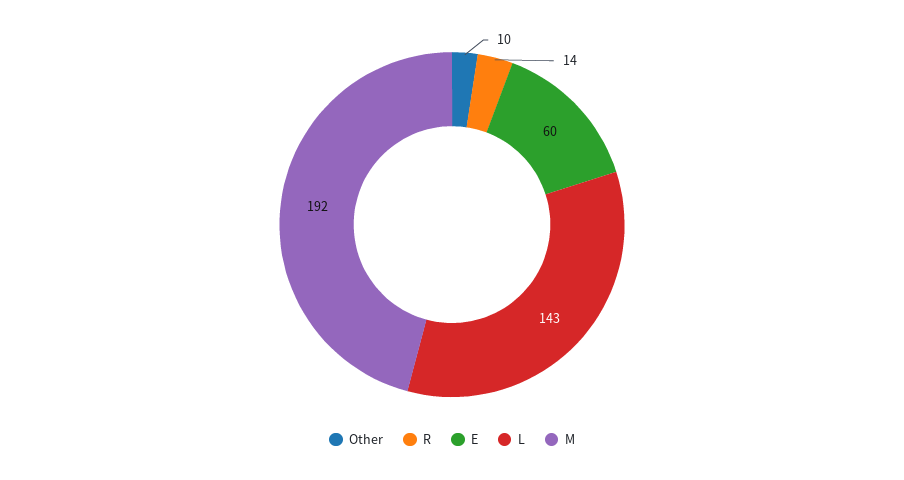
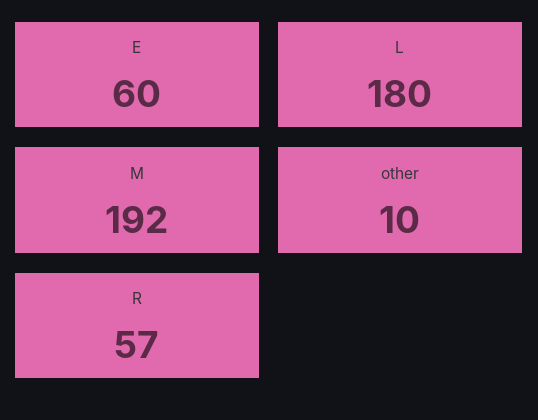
R: 14 -> 57
L: 143 -> 180

